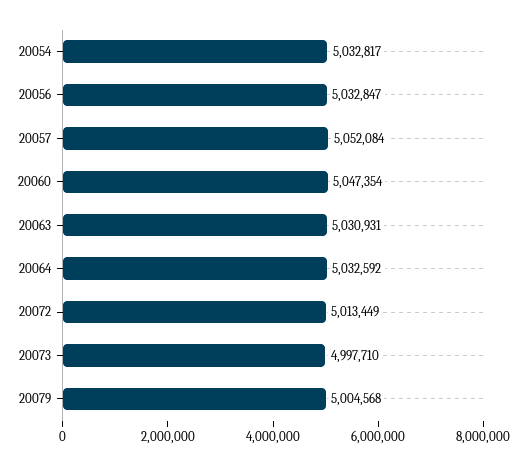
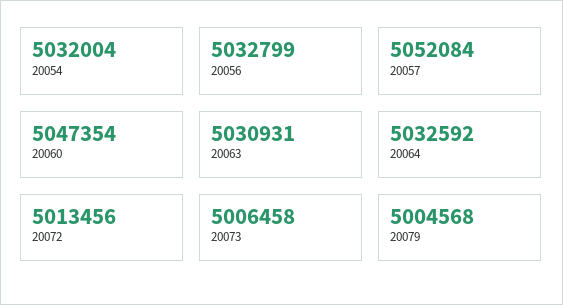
20054: 5032817 -> 5032004
20056: 5032847 -> 5032799
20072: 5013449 -> 5013456
20073: 4997710 -> 5006458

